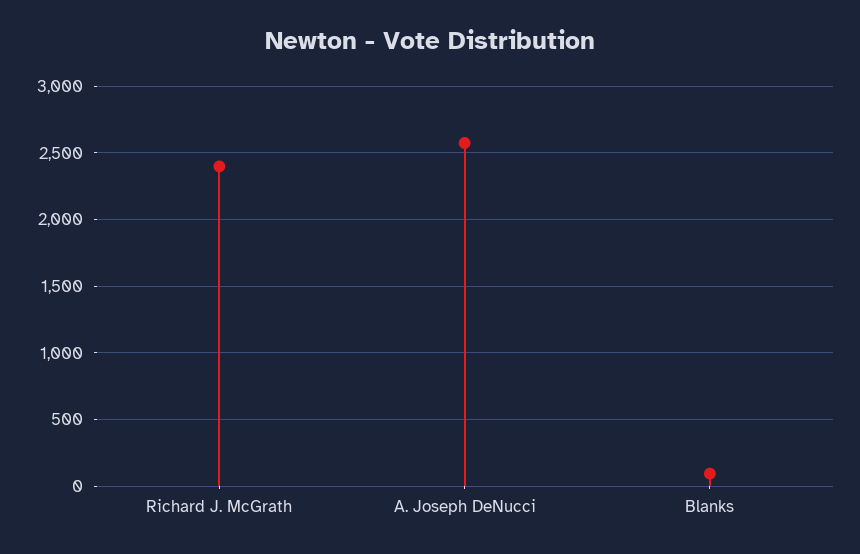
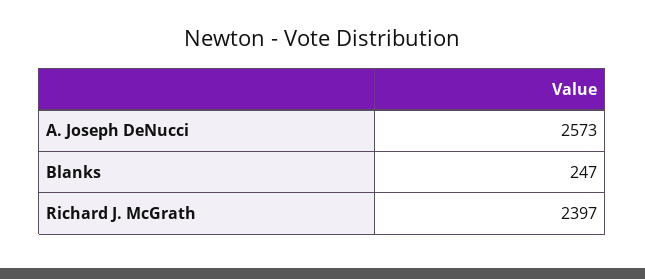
Blanks: 100 -> 247

